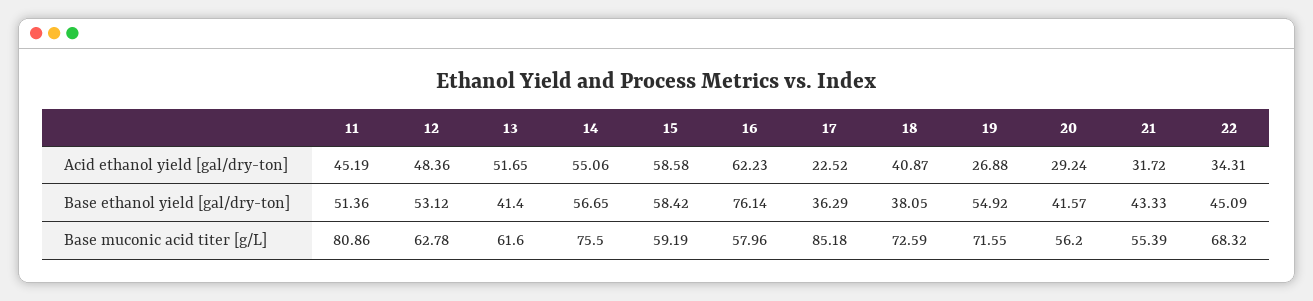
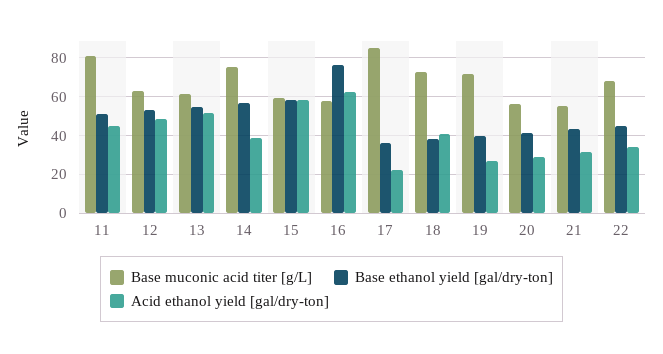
Acid ethanol yield [gal/dry-ton], 14: 55.06 -> 40
Base ethanol yield [gal/dry-ton], 13: 41.4 -> 55
Base ethanol yield [gal/dry-ton], 19: 54.92 -> 40

